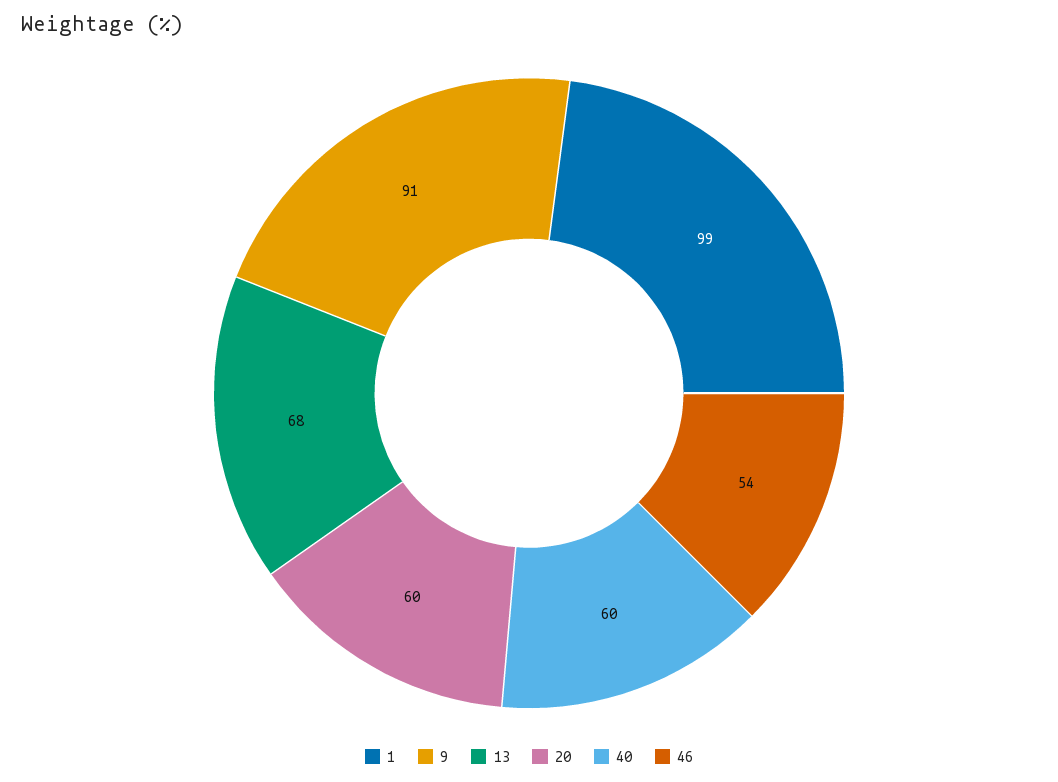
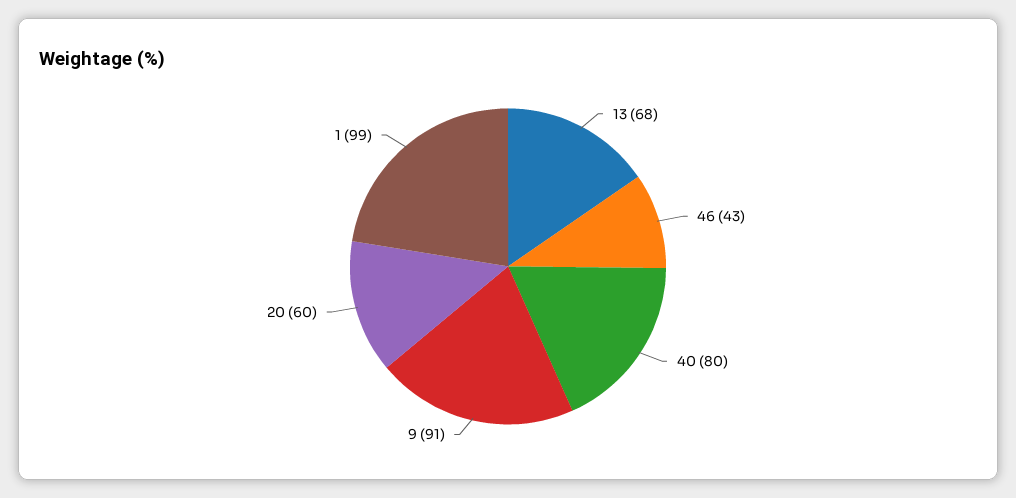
40: 60 -> 80
46: 54 -> 43

